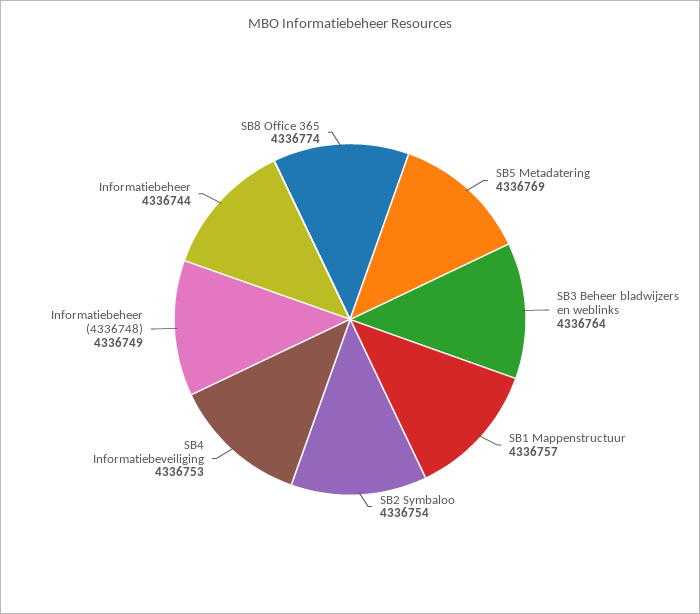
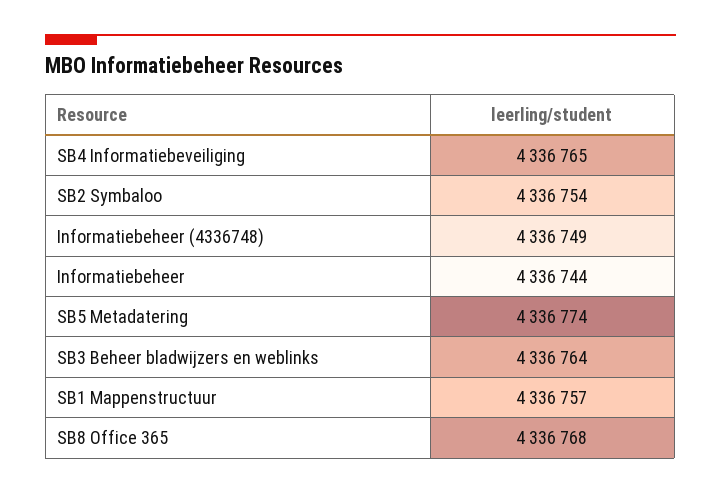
SB5 Metadatering: 4336769 -> 4336774
SB4 Informatiebeveiliging: 4336753 -> 4336765
SB8 Office 365: 4336774 -> 4336768

